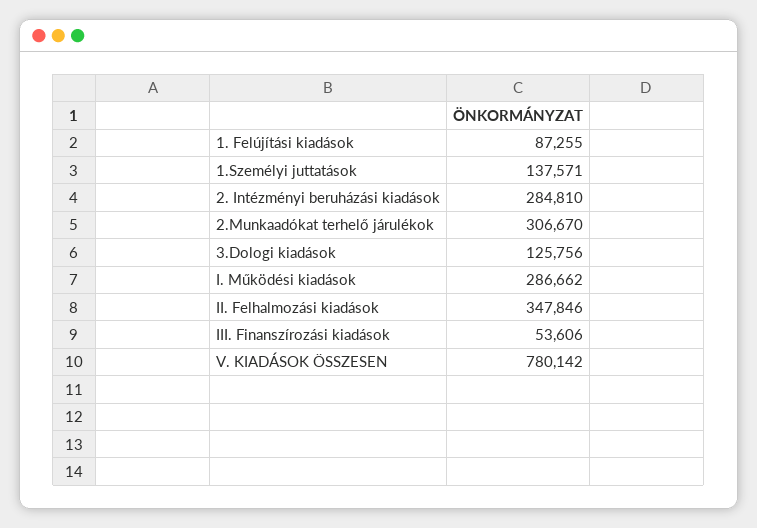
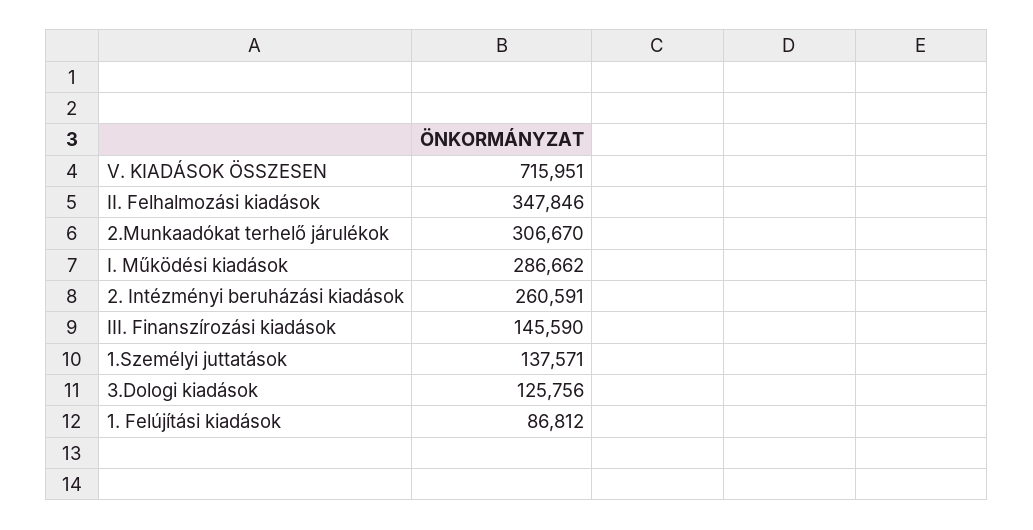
1. Felújítási kiadások: 87255 -> 86812
2. Intézményi beruházási kiadások: 284810 -> 260591
III. Finanszírozási kiadások: 53606 -> 145590
V. KIADÁSOK ÖSSZESEN: 780142 -> 715951

